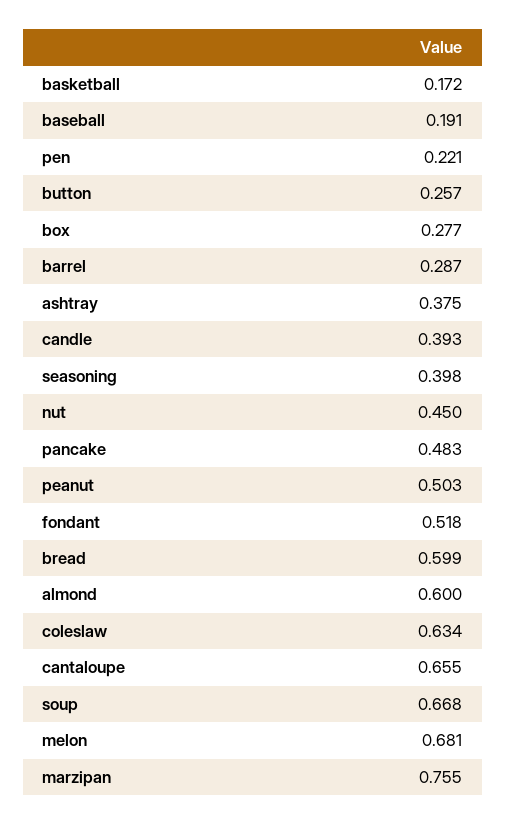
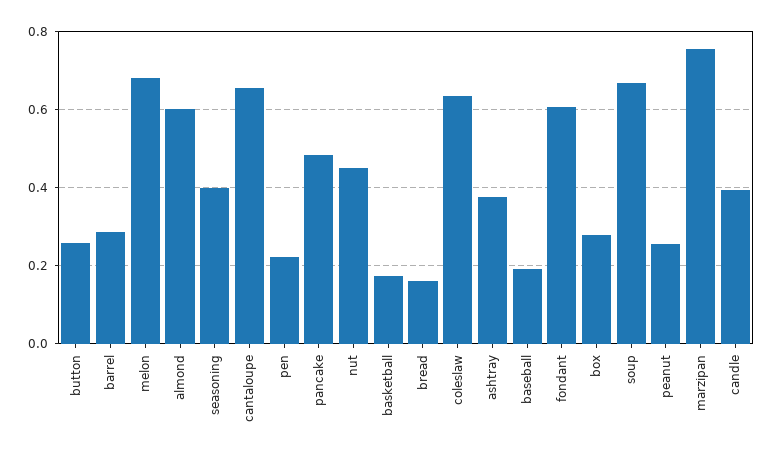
peanut: 0.503 -> 0.26
fondant: 0.518 -> 0.6
bread: 0.599 -> 0.16

